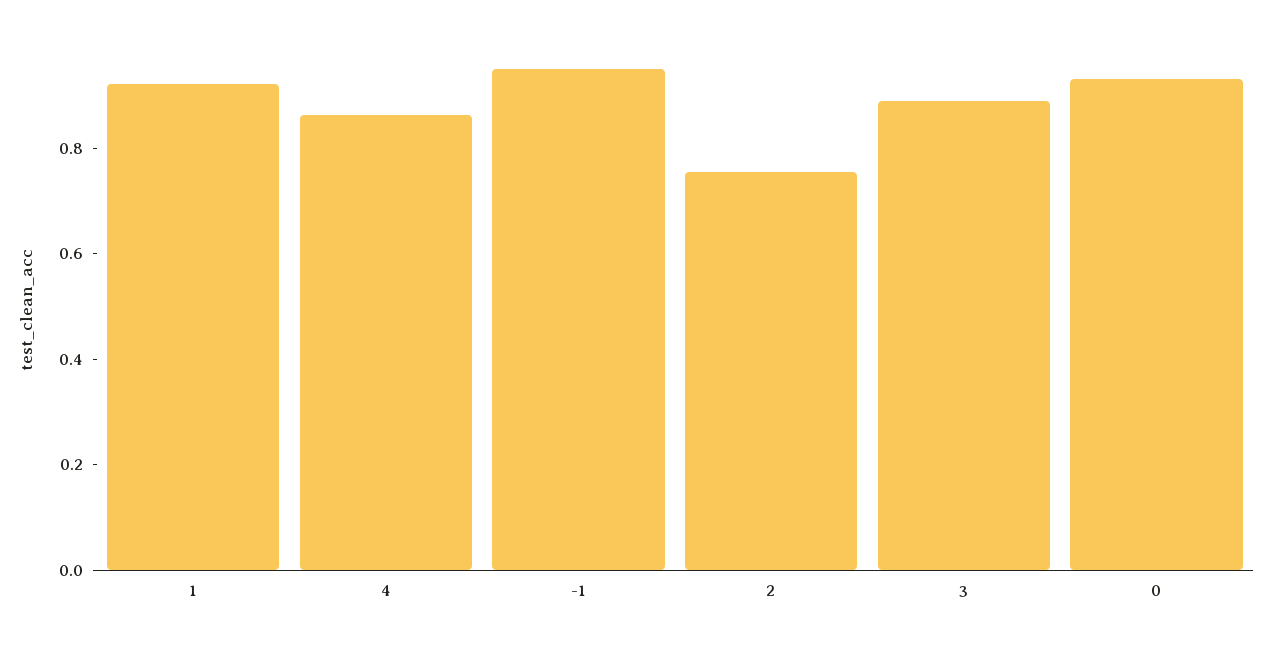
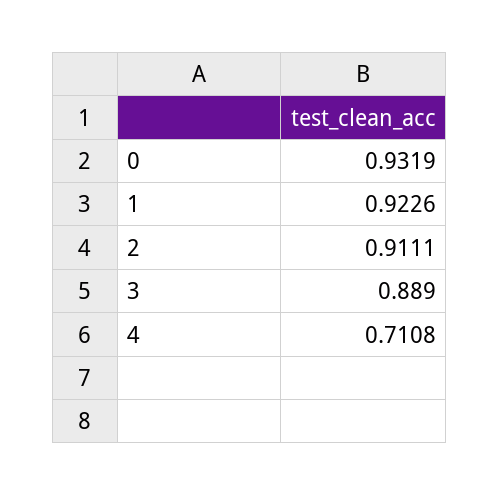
4: 0.85 -> 0.7108
-1: 0.95 -> none
2: 0.75 -> 0.9111

